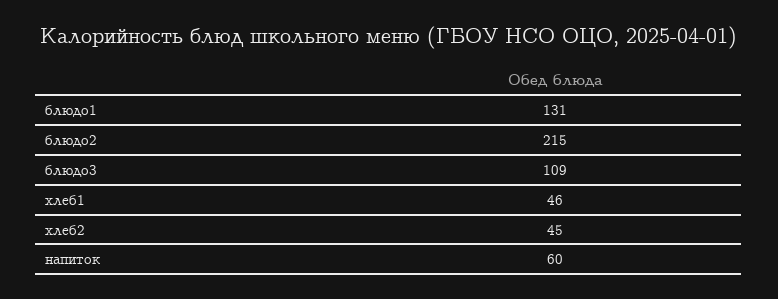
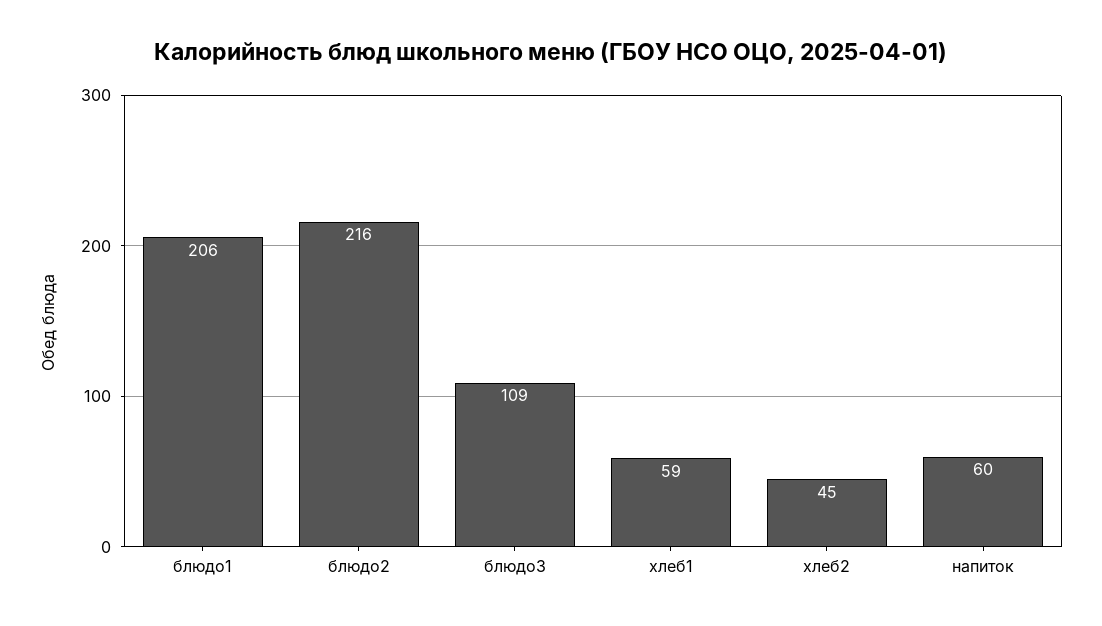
блюдо1: 131 -> 206
блюдо2: 215 -> 216
хлеб1: 46 -> 59

